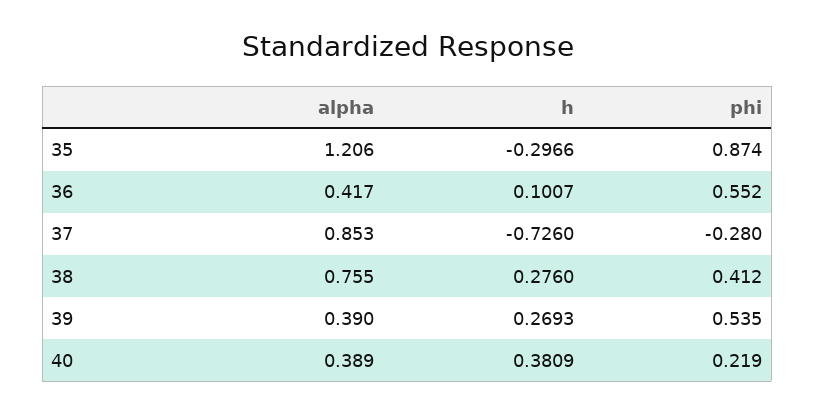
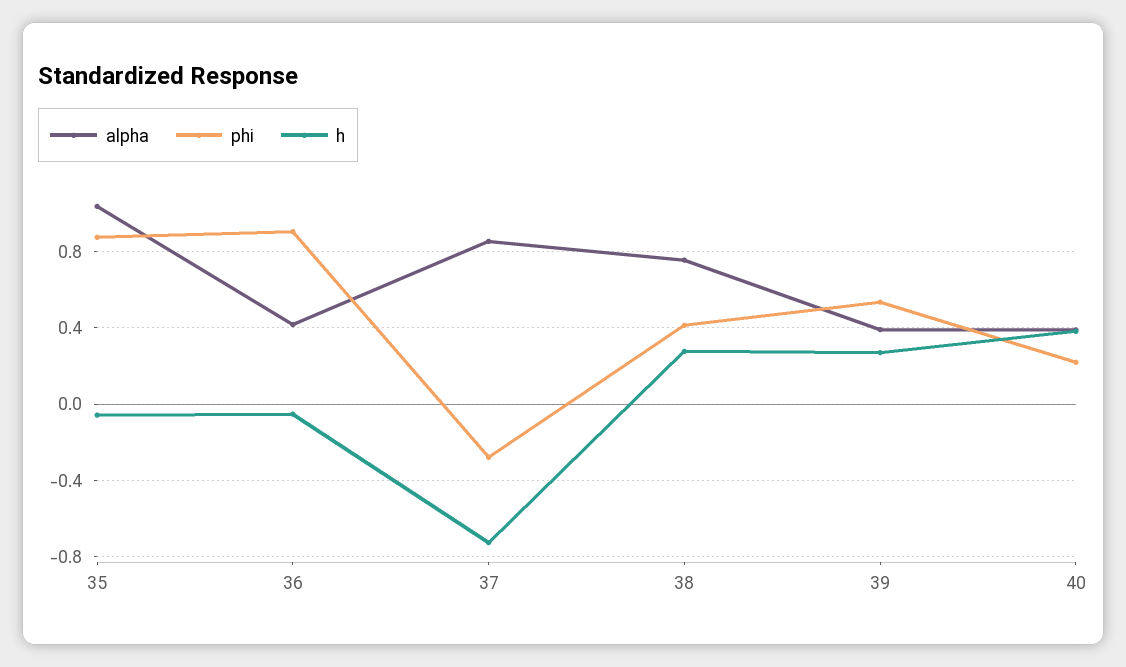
alpha, 35: 1.206 -> 1.05
h, 35: -0.2966 -> -0.05
h, 36: 0.1007 -> -0.05
phi, 36: 0.552 -> 0.9

